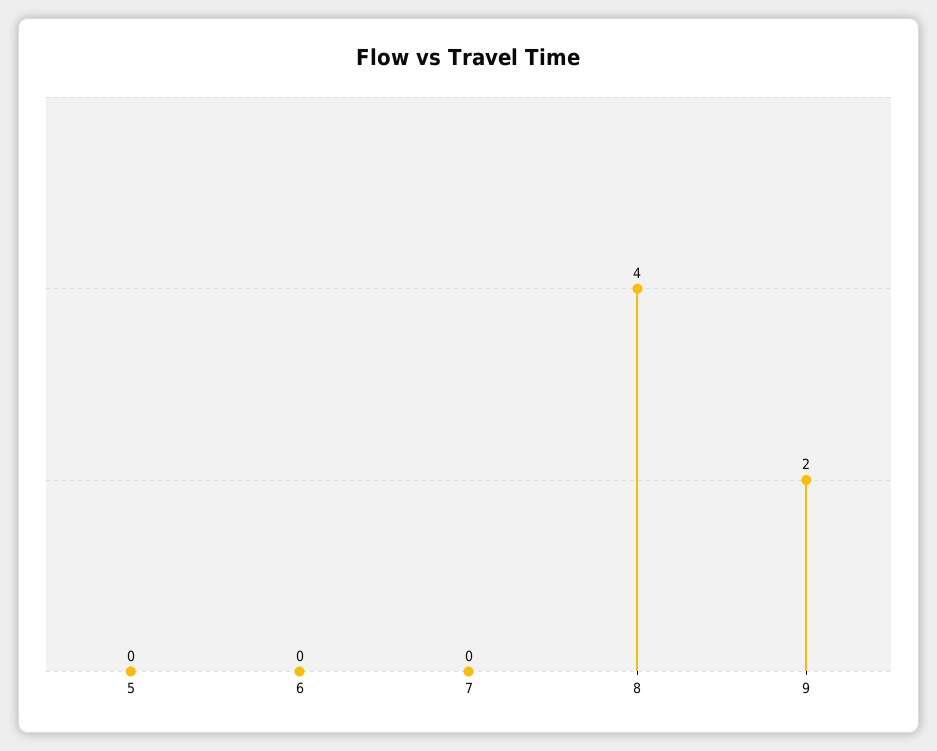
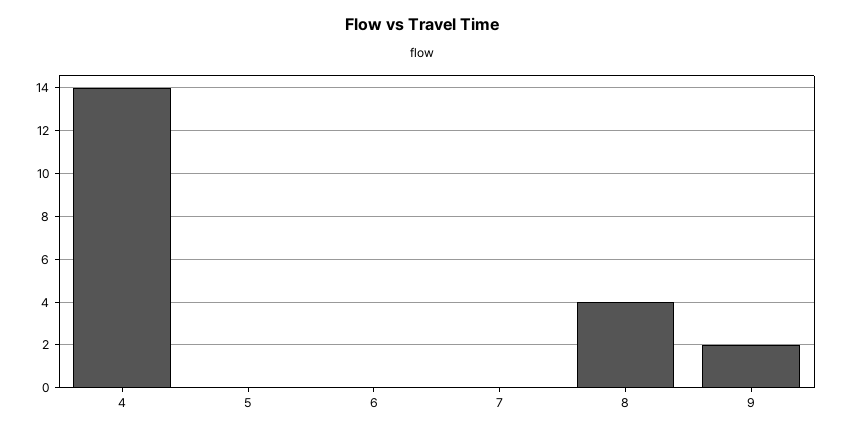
4: none -> 14

